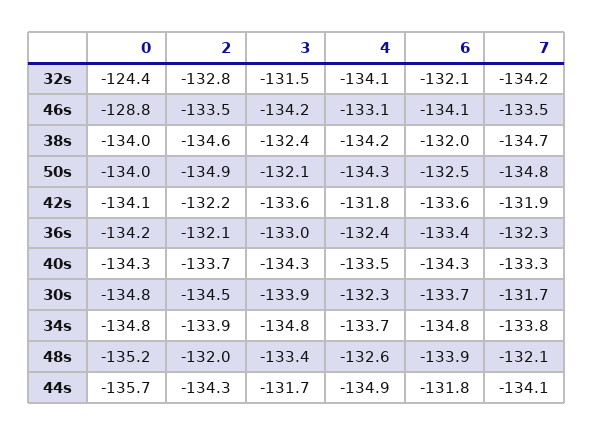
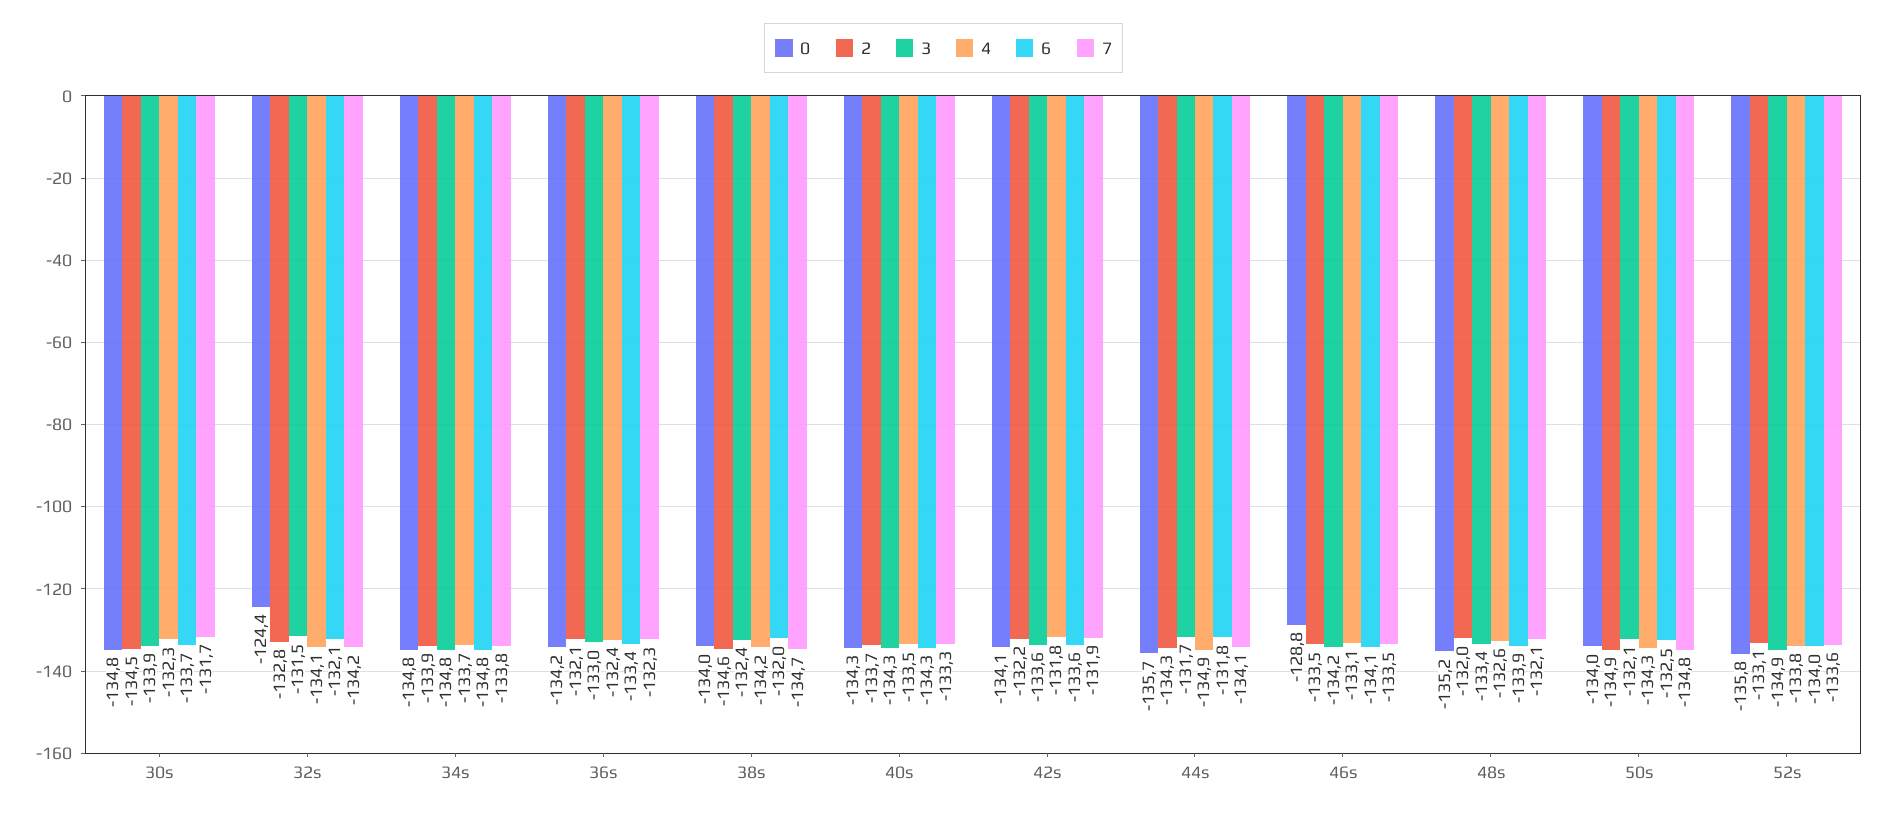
0, 52s: none -> -135.8
2, 52s: none -> -133.1
3, 52s: none -> -134.9
4, 52s: none -> -133.8
6, 52s: none -> -134
7, 52s: none -> -133.6

